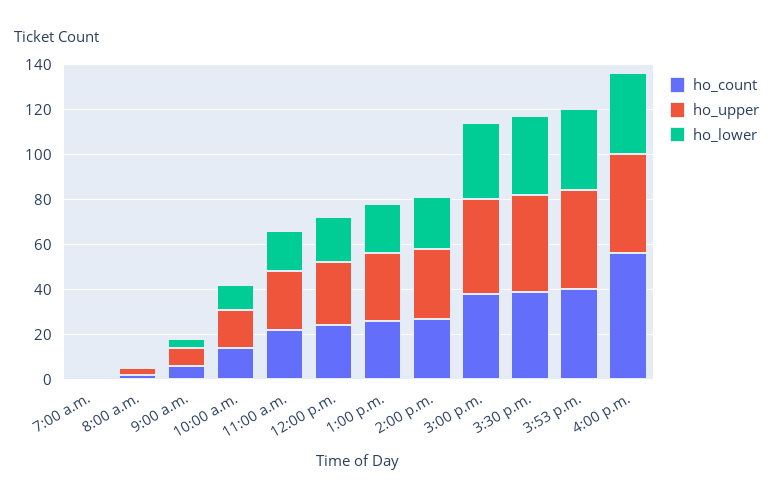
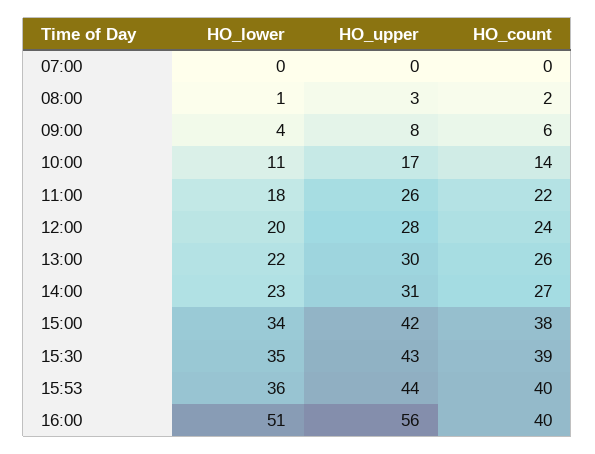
ho_count, 4:00 p.m.: 55 -> 40
ho_upper, 4:00 p.m.: 45 -> 56
ho_lower, 4:00 p.m.: 35 -> 51

